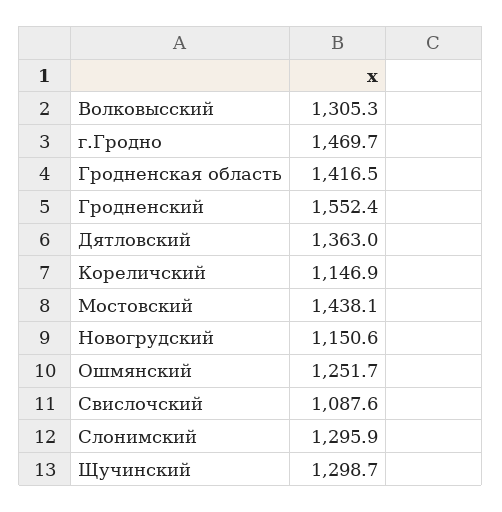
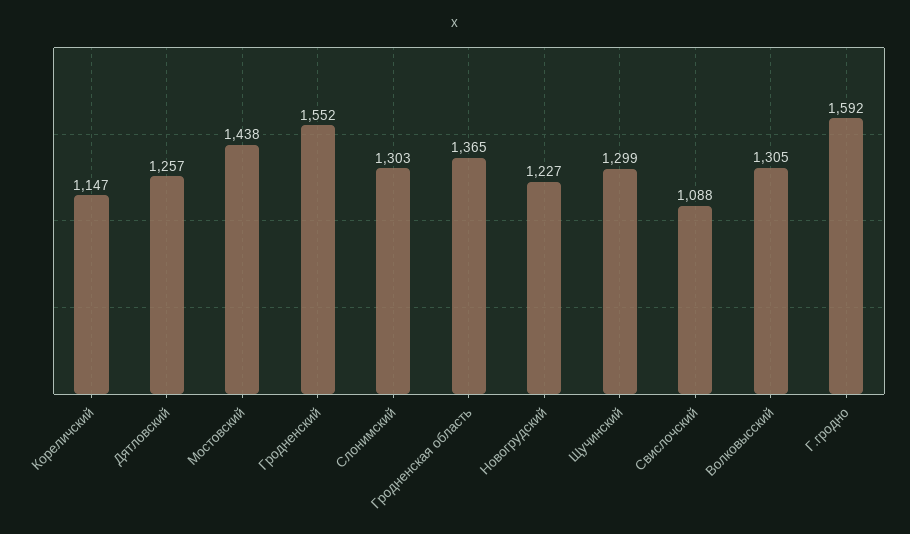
г.Гродно: 1469.7 -> 1592
Гродненская область: 1416.5 -> 1365
Дятловский: 1363 -> 1257
Новогрудский: 1150.6 -> 1227
Ошмянский: 1251.7 -> none
Слонимский: 1295.9 -> 1303

